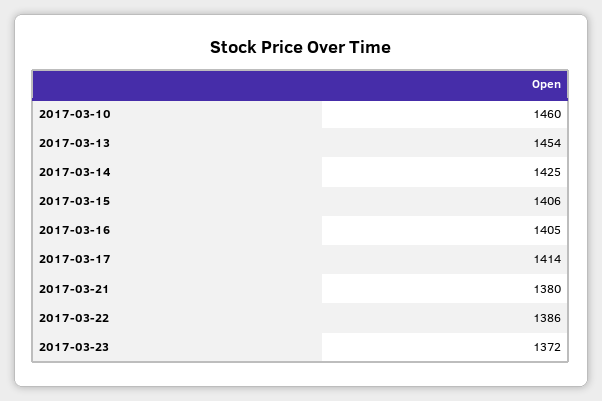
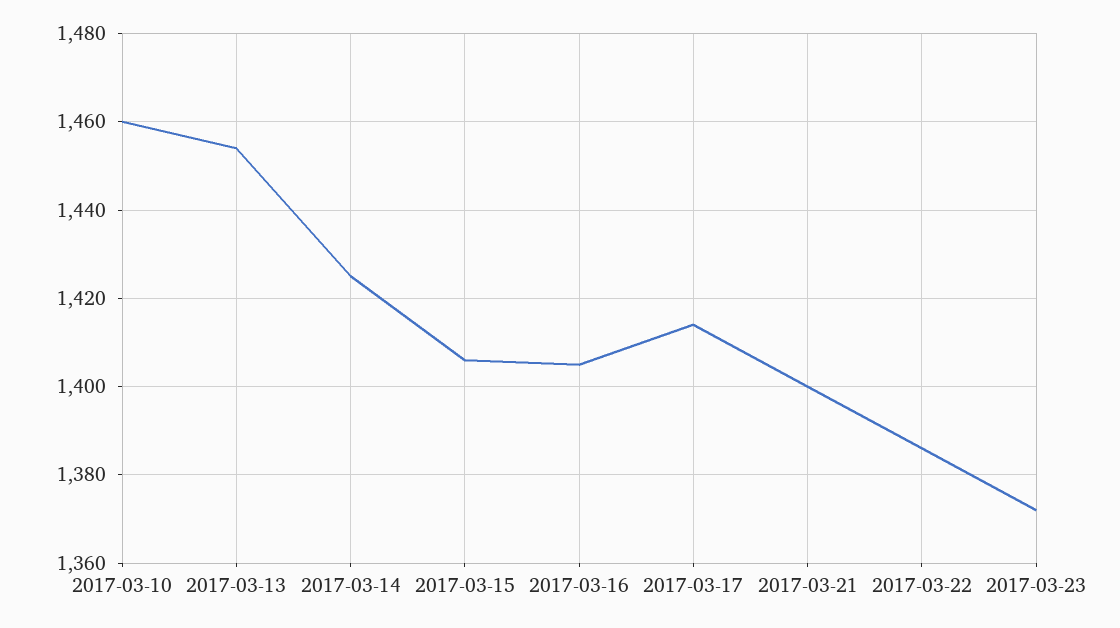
2017-03-21: 1380 -> 1400

